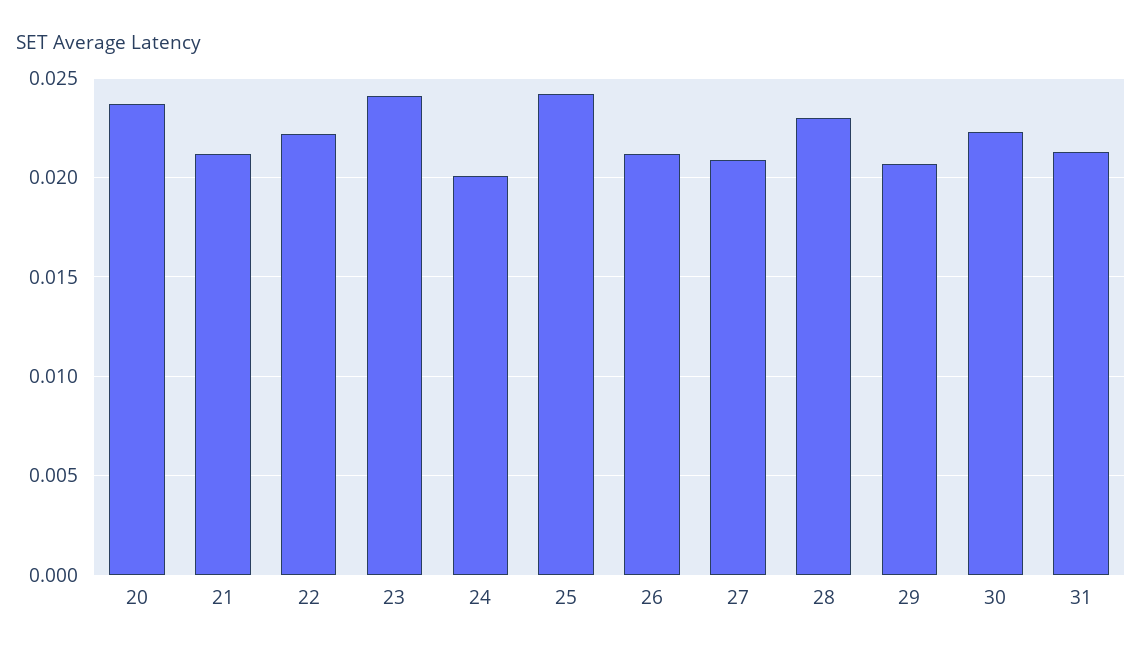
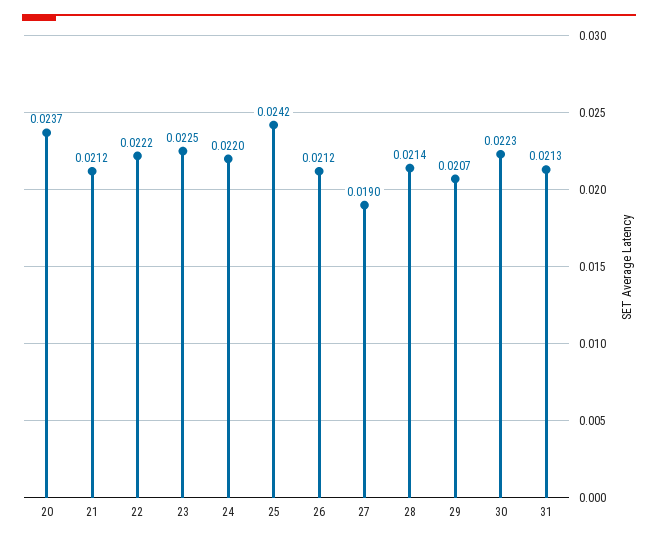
23: 0.024 -> 0.0225
24: 0.02 -> 0.022
27: 0.021 -> 0.019
28: 0.023 -> 0.0214

